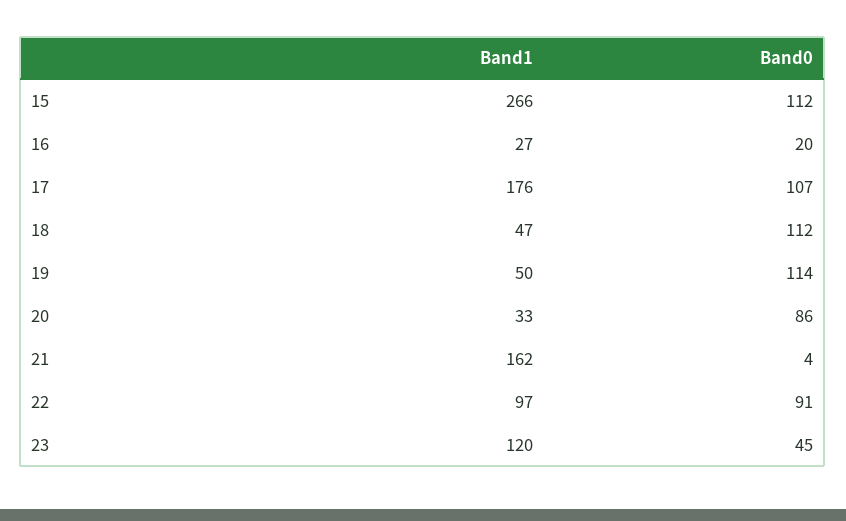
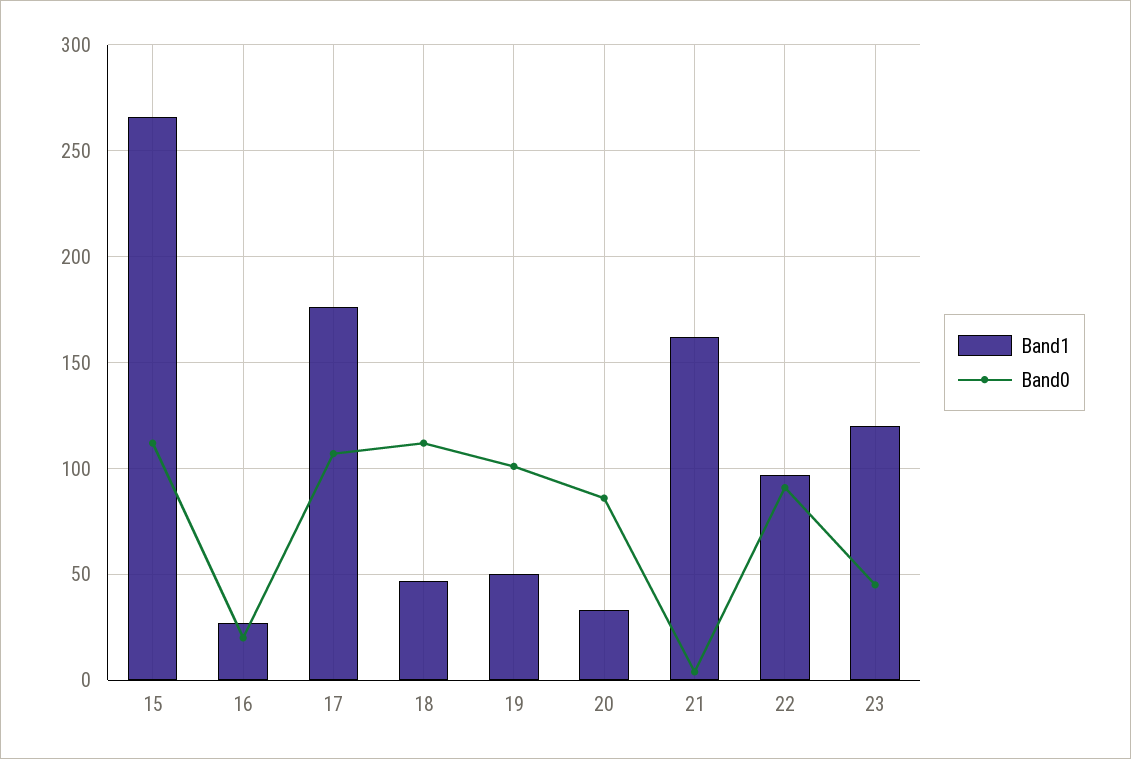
Band0, 19: 114 -> 100

